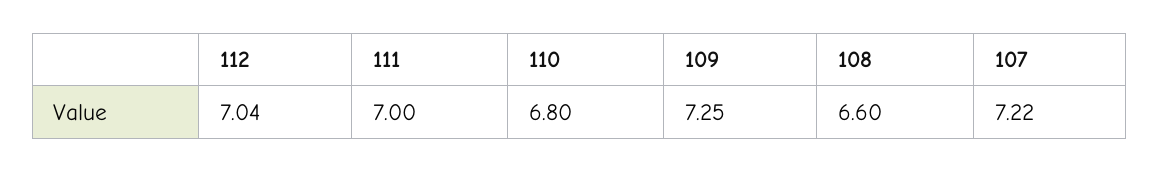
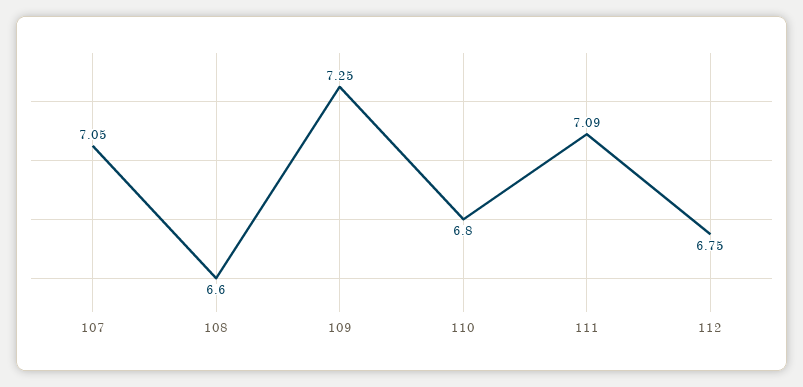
112: 7.04 -> 6.75
111: 7 -> 7.09
107: 7.22 -> 7.05

